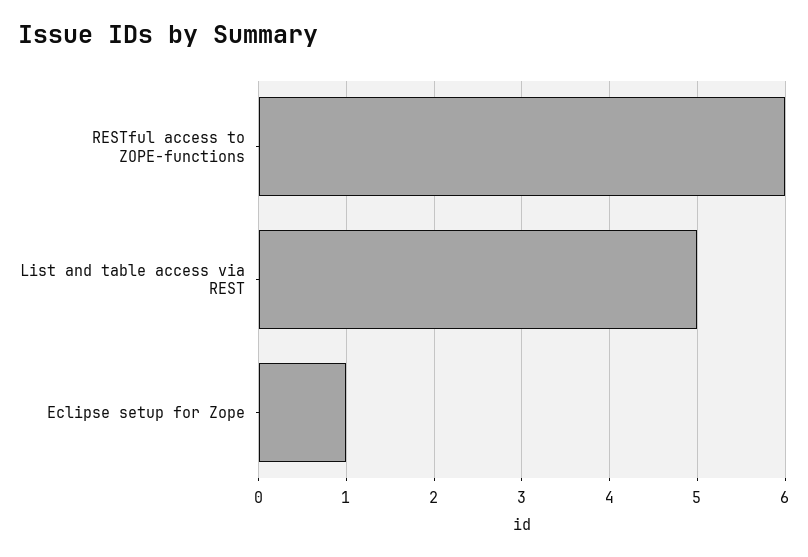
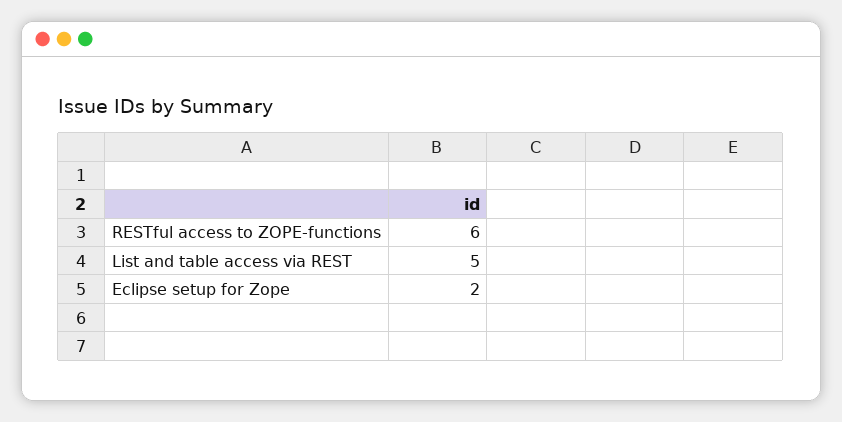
Eclipse setup for Zope: 1 -> 2

